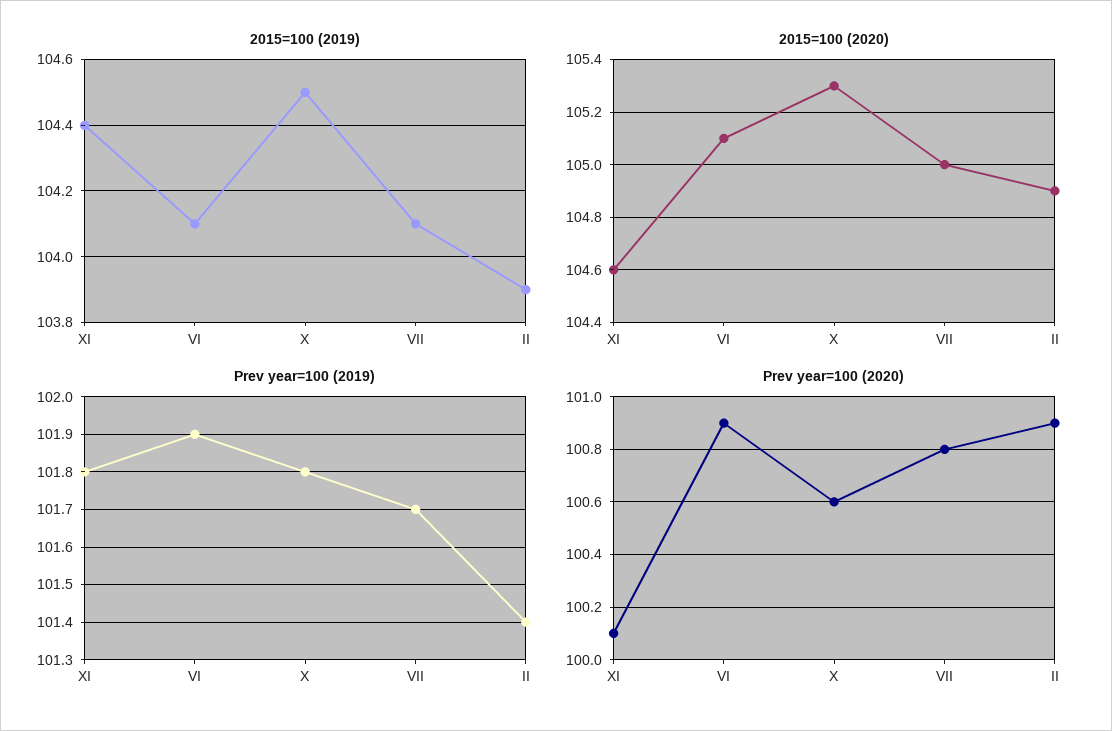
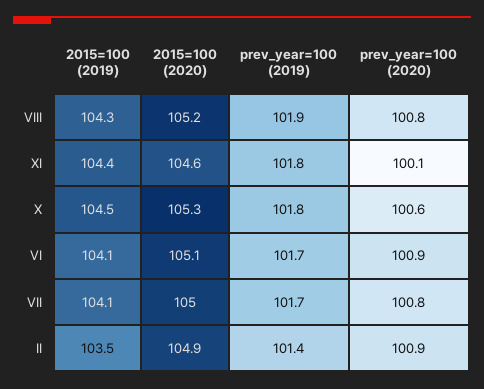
2015=100 (2019), II: 103.9 -> 103.5
Prev year=100 (2019), VI: 101.9 -> 101.7
2015=100 (2019), VIII: none -> 104.3
2015=100 (2020), VIII: none -> 105.2
Prev year=100 (2019), VIII: none -> 101.9
Prev year=100 (2020), VIII: none -> 100.8

